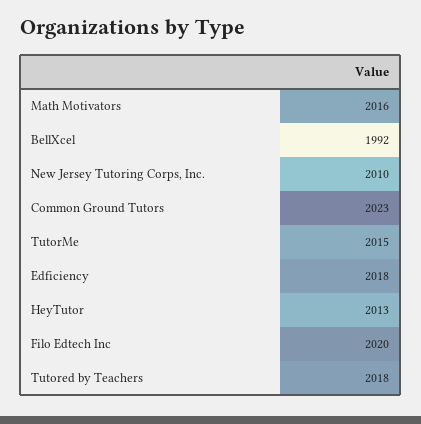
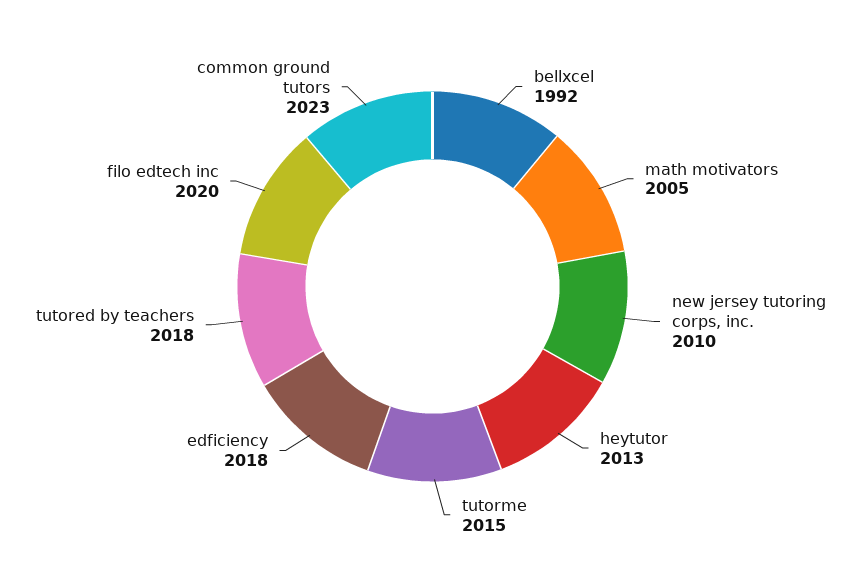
Math Motivators: 2016 -> 2005

